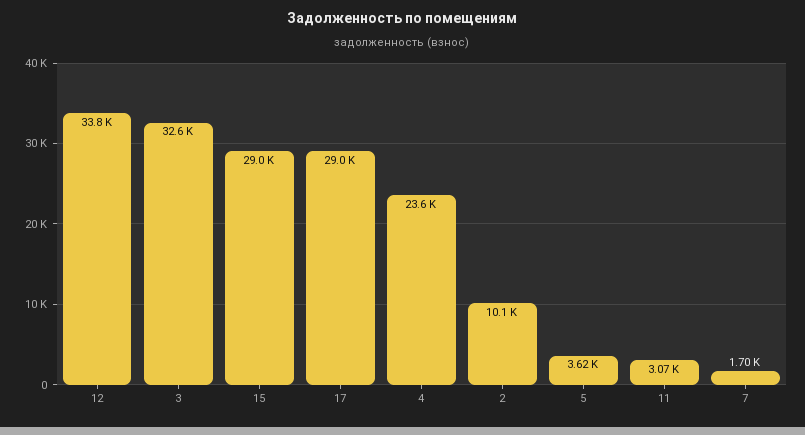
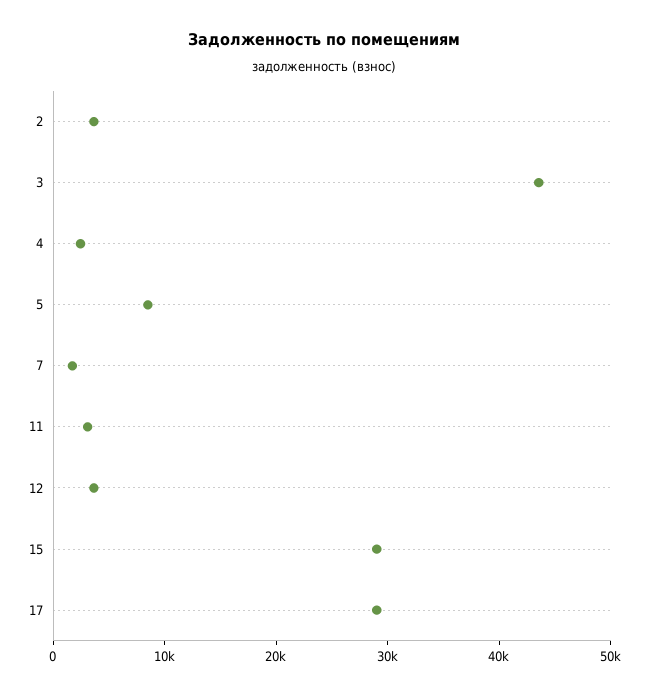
12: 33800 -> 4000
3: 32600 -> 44000
4: 23600 -> 2000
2: 10100 -> 4000
5: 3620 -> 8000

